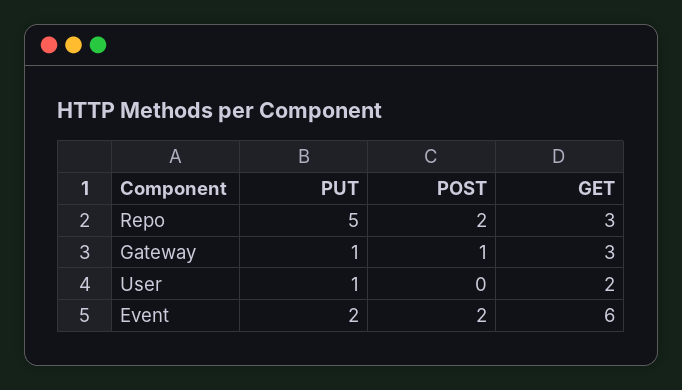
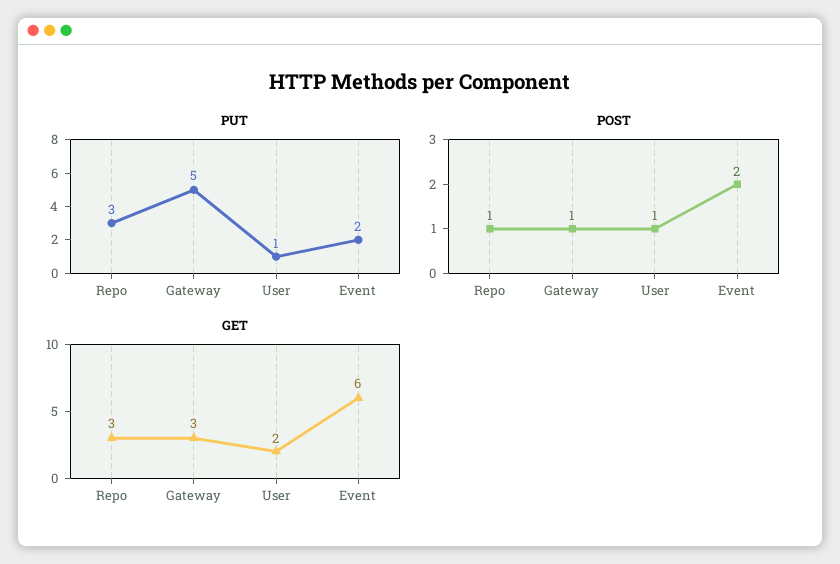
PUT, Repo: 5 -> 3
POST, Repo: 2 -> 1
PUT, Gateway: 1 -> 5
POST, User: 0 -> 1

